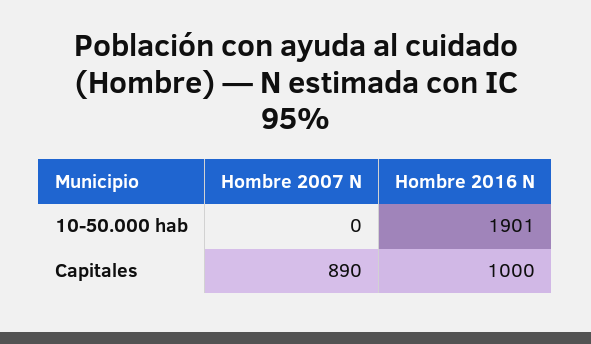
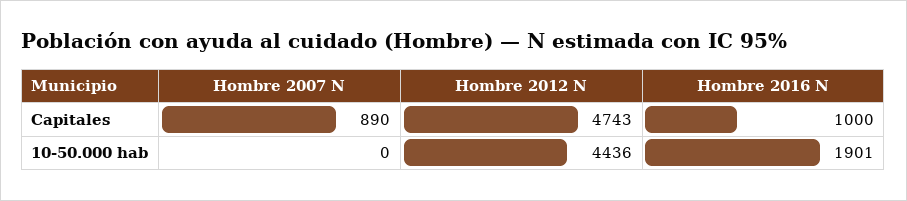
Hombre 2012 N, Capitales: none -> 4743
Hombre 2012 N, 10-50.000 hab: none -> 4436

